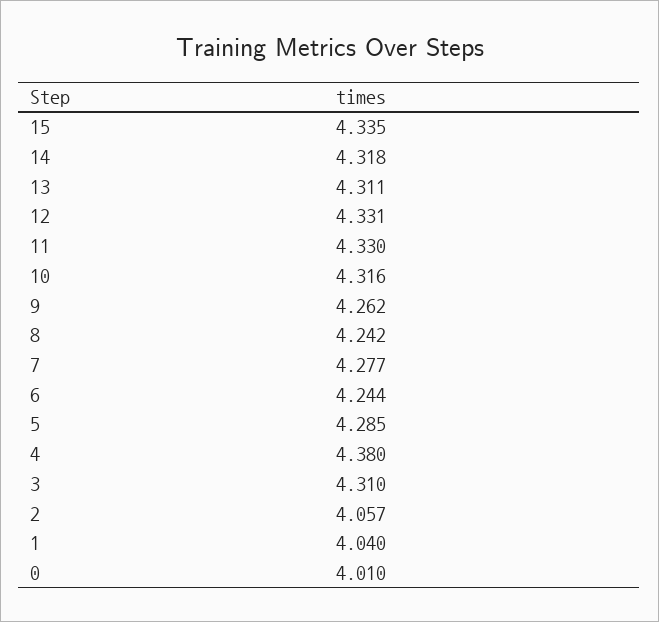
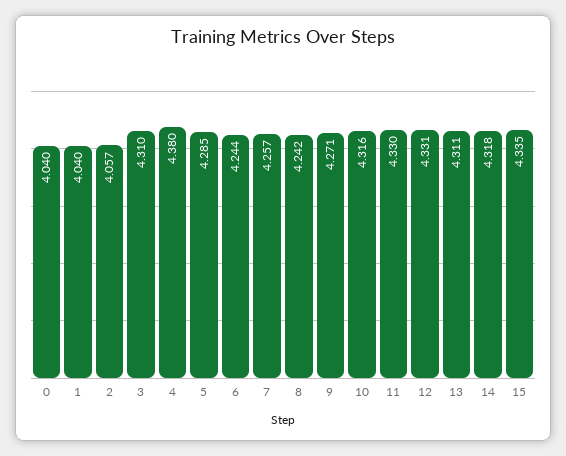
9: 4.262 -> 4.271
7: 4.277 -> 4.257
0: 4.01 -> 4.04

